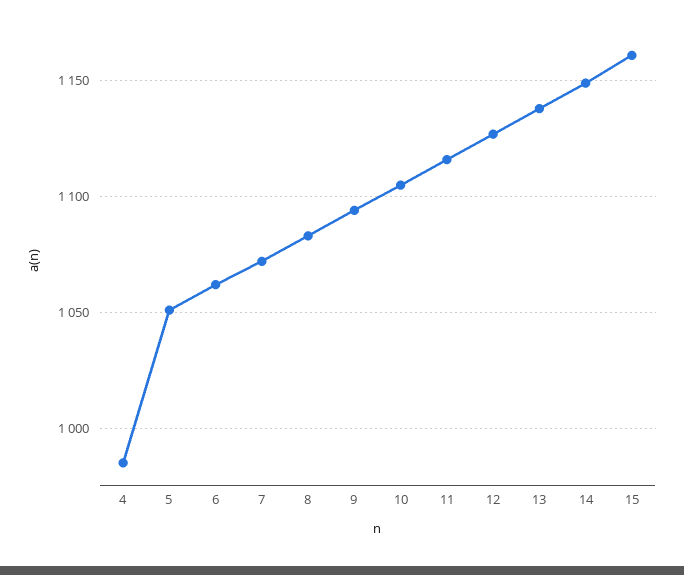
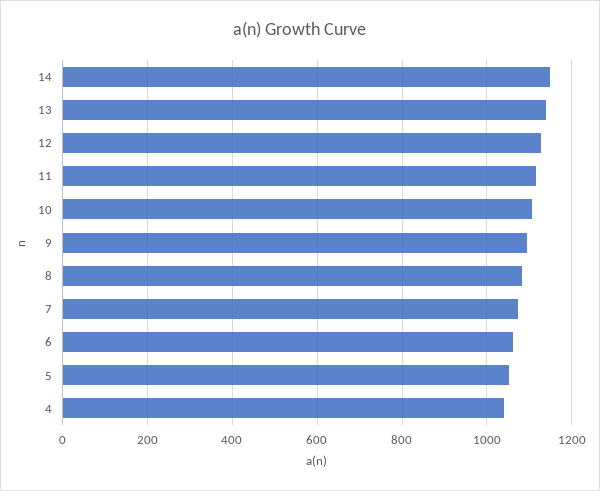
4: 985 -> 1040
15: 1160 -> none

